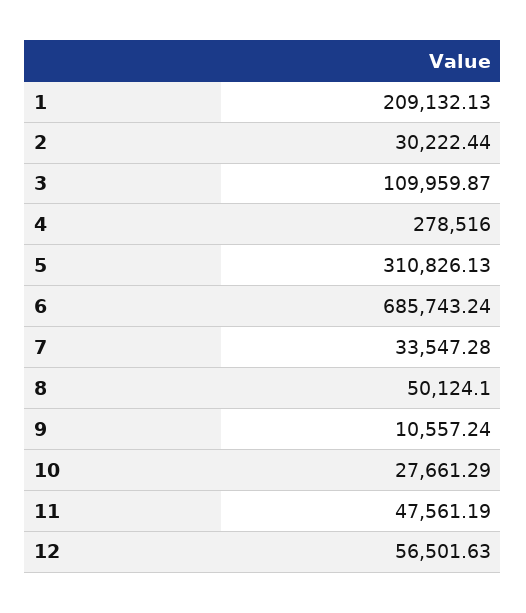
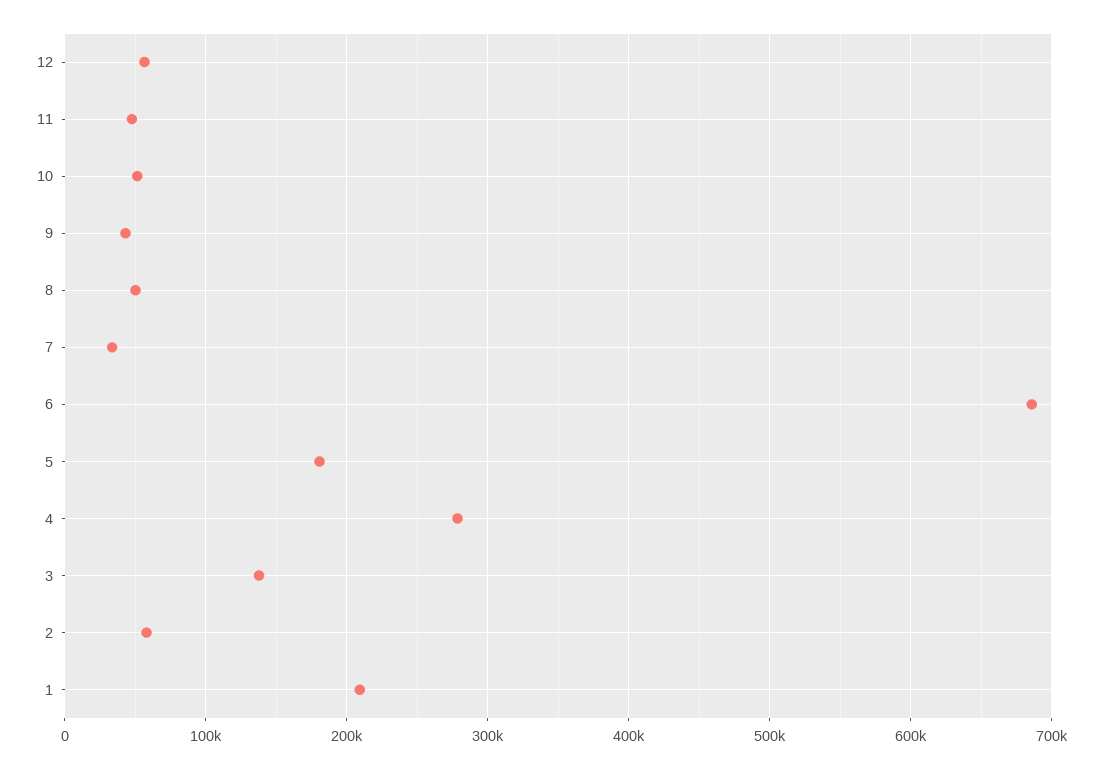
2: 30222.44 -> 60000
3: 109959.87 -> 140000
5: 310826.13 -> 180000
9: 10557.24 -> 40000
10: 27661.29 -> 50000

